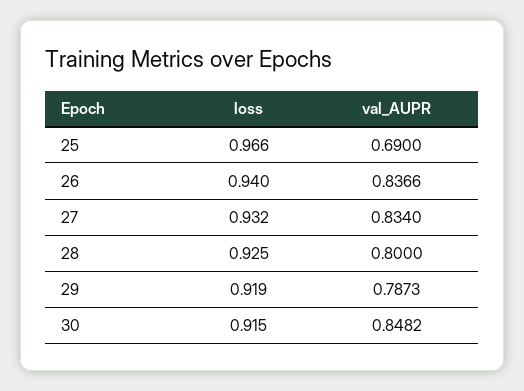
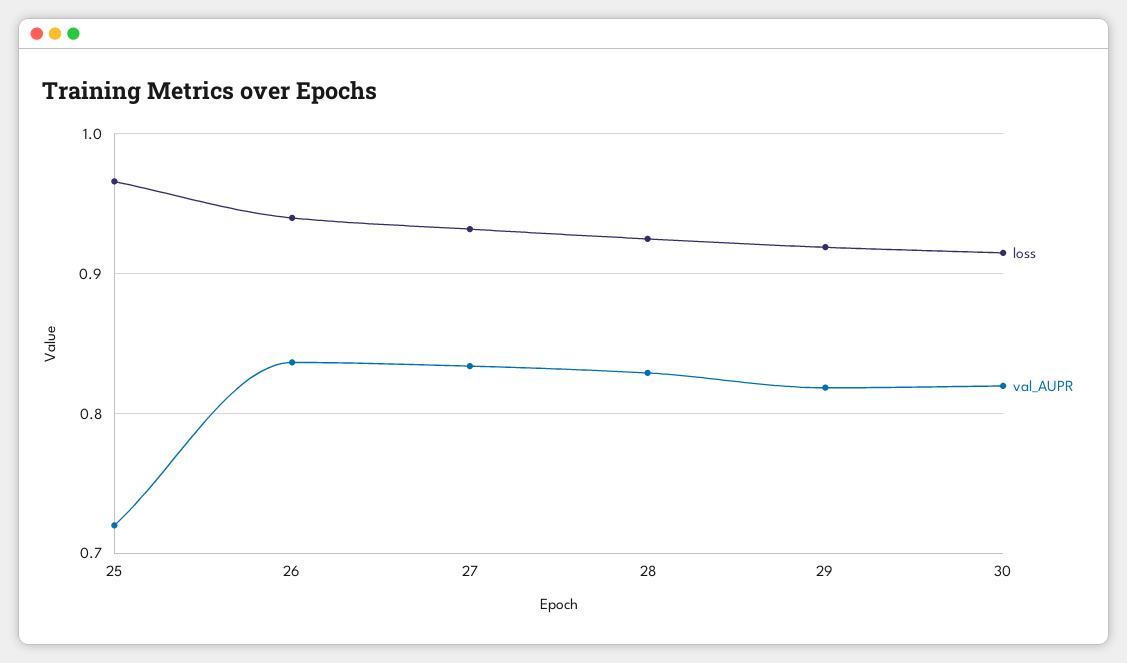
val_AUPR, 25: 0.69 -> 0.72
val_AUPR, 28: 0.8 -> 0.83
val_AUPR, 29: 0.7873 -> 0.82
val_AUPR, 30: 0.8482 -> 0.82

